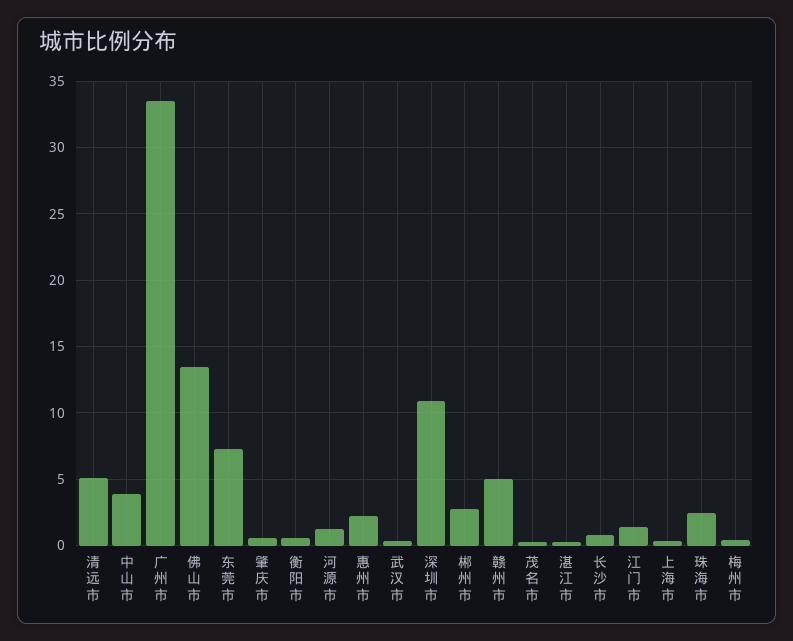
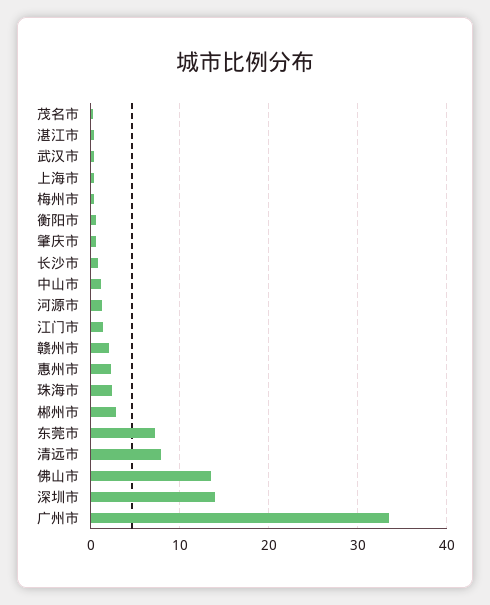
清远市: 5 -> 8
中山市: 4 -> 1
深圳市: 11 -> 14
赣州市: 5 -> 2

